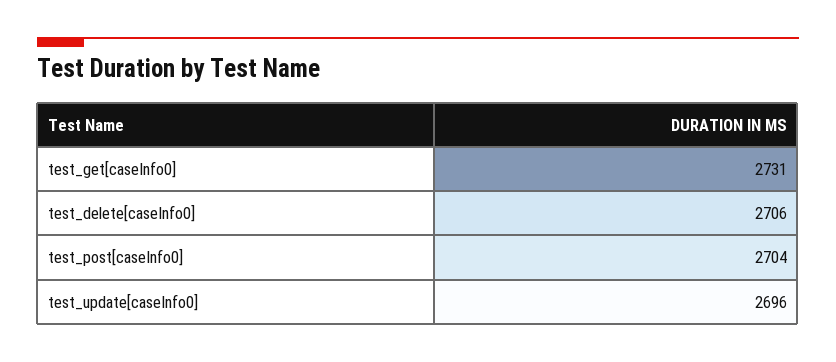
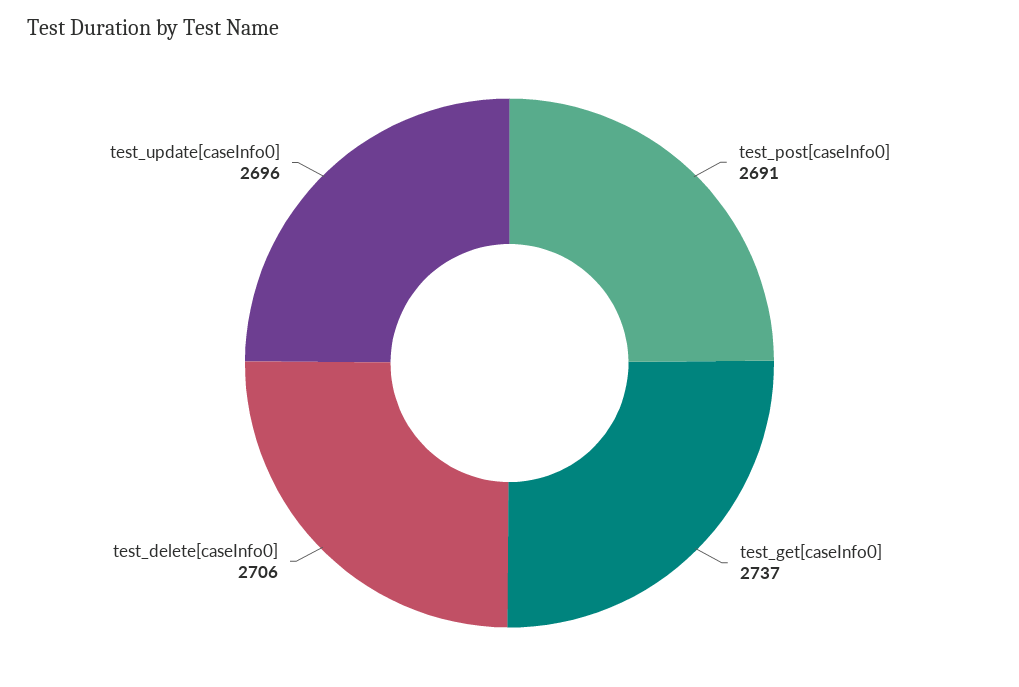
test_get[caseInfo0]: 2731 -> 2737
test_post[caseInfo0]: 2704 -> 2691

